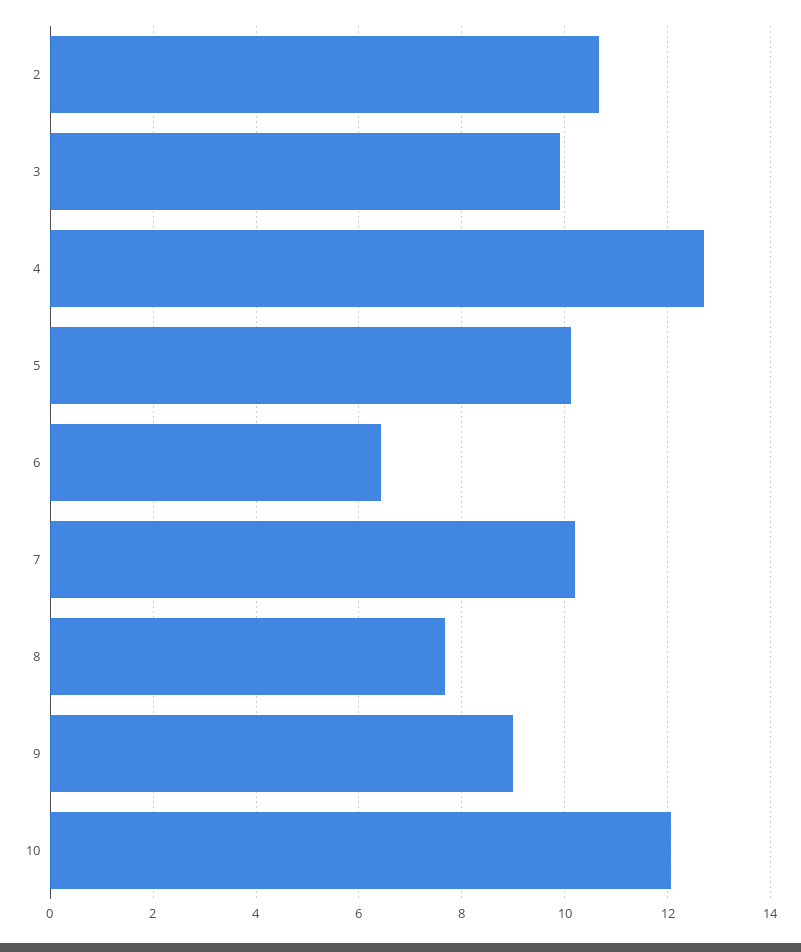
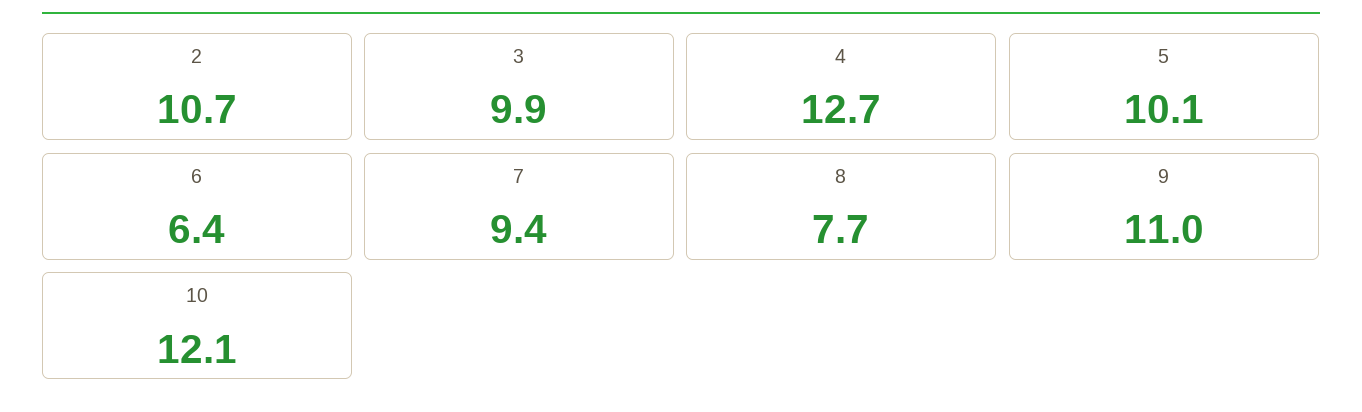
7: 10.2 -> 9.4
9: 9 -> 11

